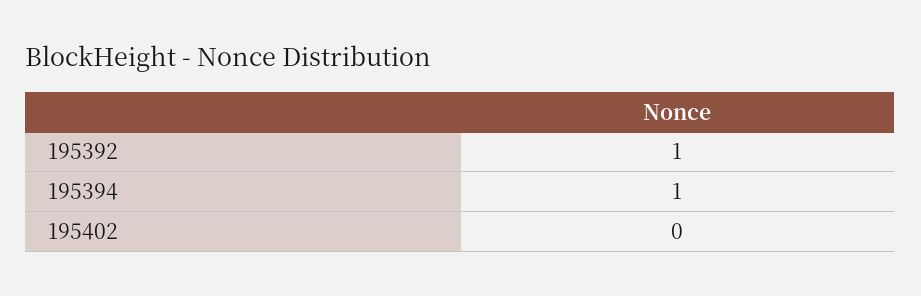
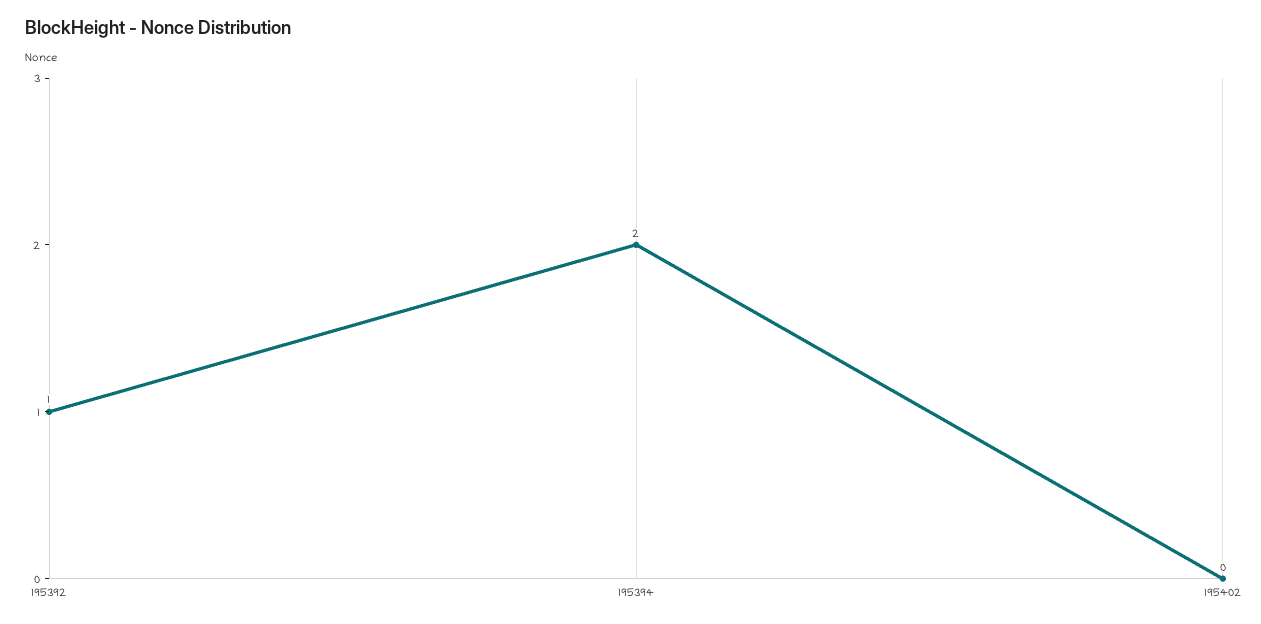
195394: 1 -> 2

